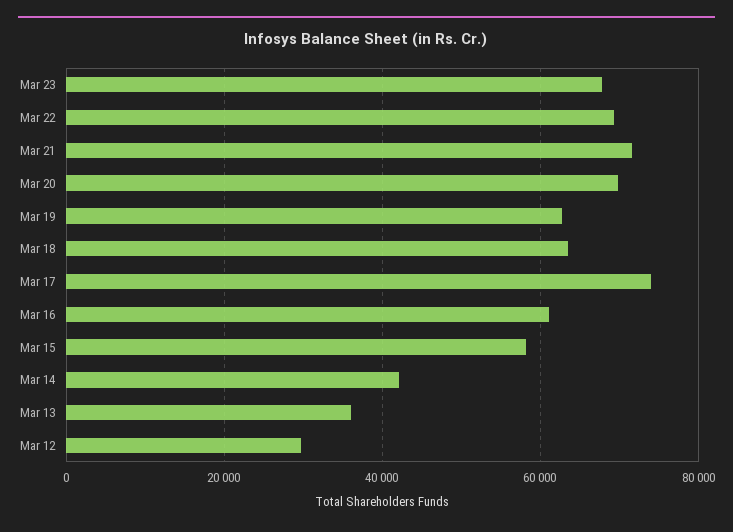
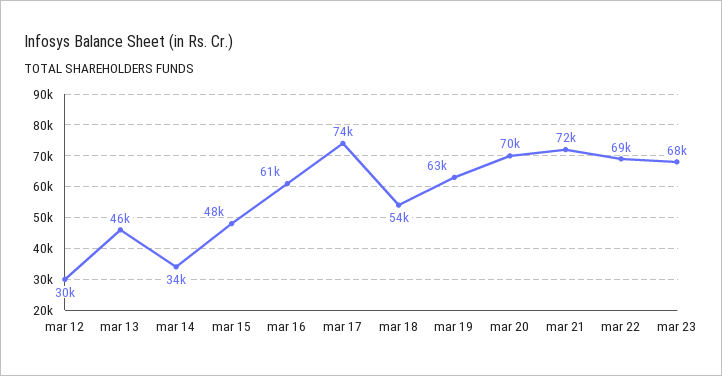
Mar 18: 64000 -> 54000
Mar 15: 58000 -> 48000
Mar 14: 42000 -> 34000
Mar 13: 36000 -> 46000

